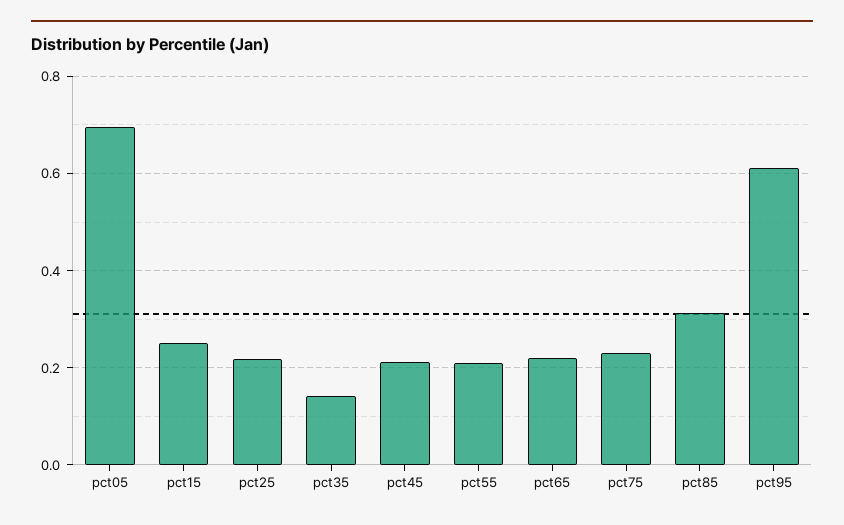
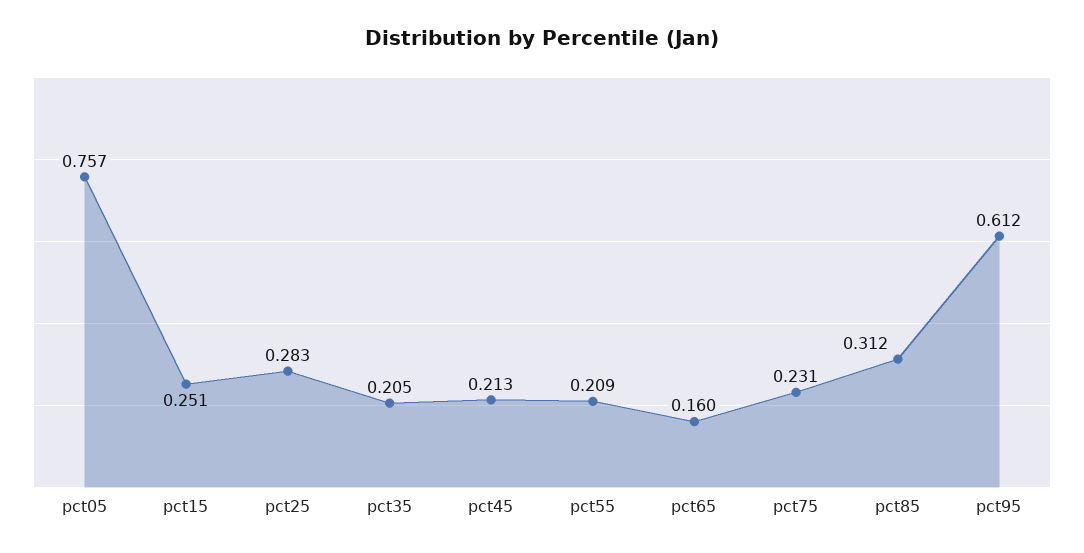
pct05: 0.7 -> 0.757
pct25: 0.22 -> 0.283
pct35: 0.14 -> 0.205
pct65: 0.22 -> 0.16

